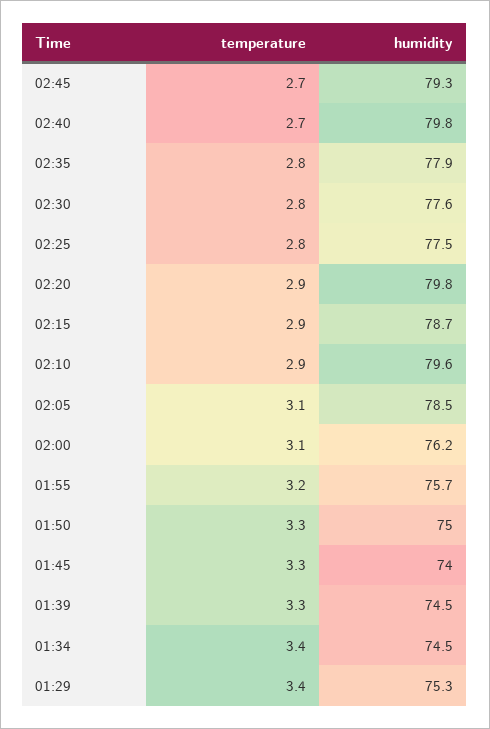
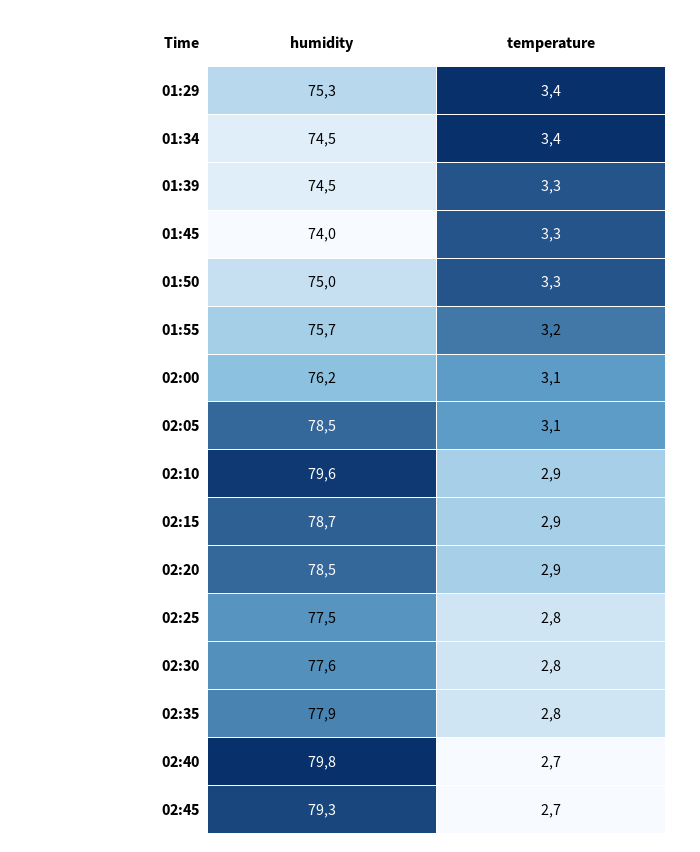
humidity, 02:20: 79.8 -> 78.5

